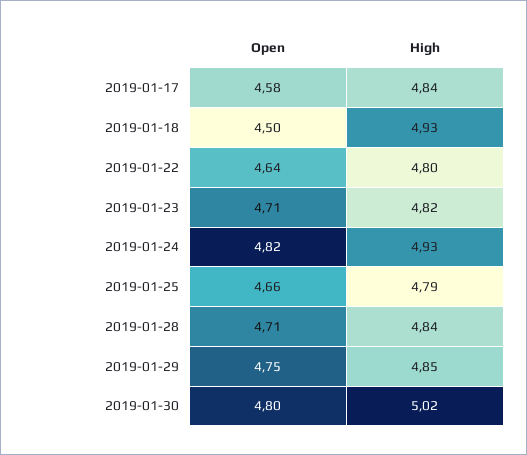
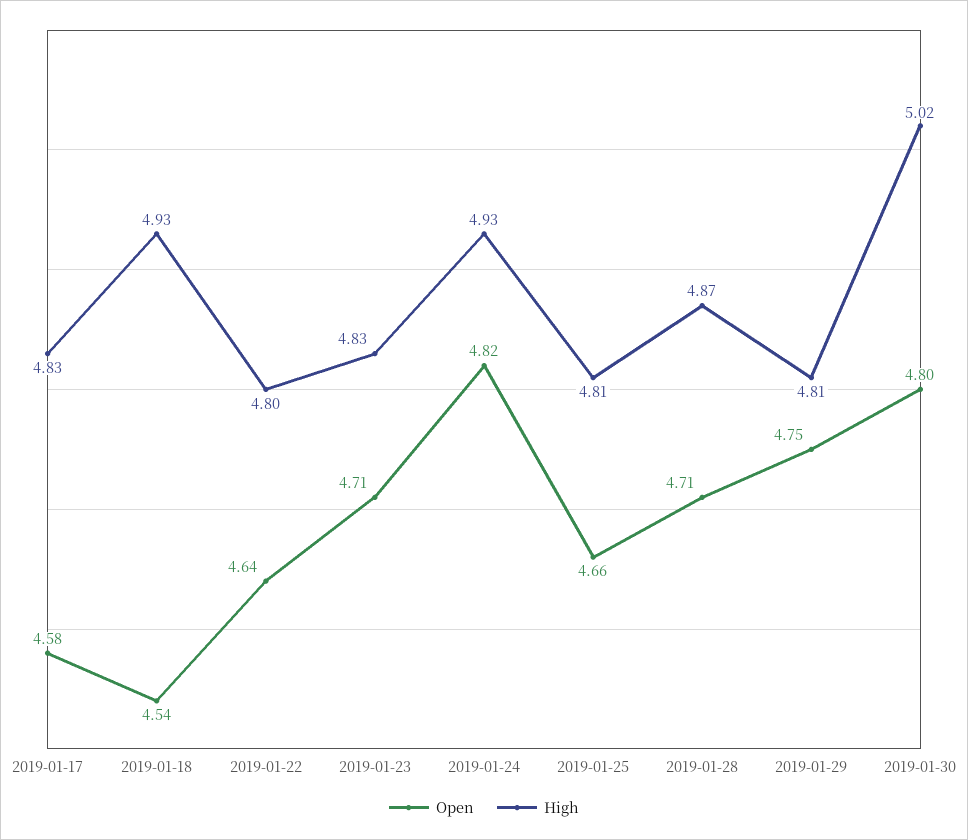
High, 2019-01-17: 4.84 -> 4.83
Open, 2019-01-18: 4.5 -> 4.54
High, 2019-01-23: 4.82 -> 4.83
High, 2019-01-25: 4.79 -> 4.81
High, 2019-01-28: 4.84 -> 4.87
High, 2019-01-29: 4.85 -> 4.81

